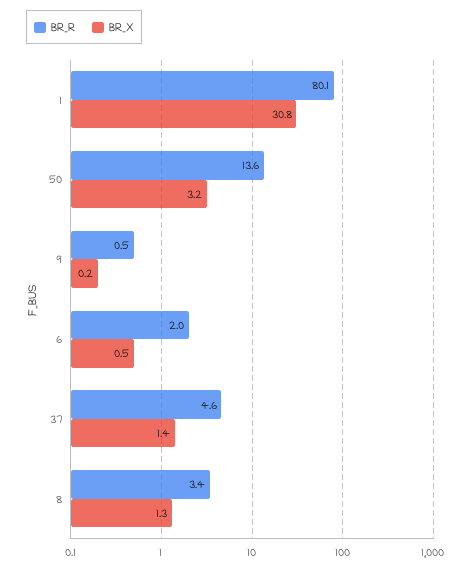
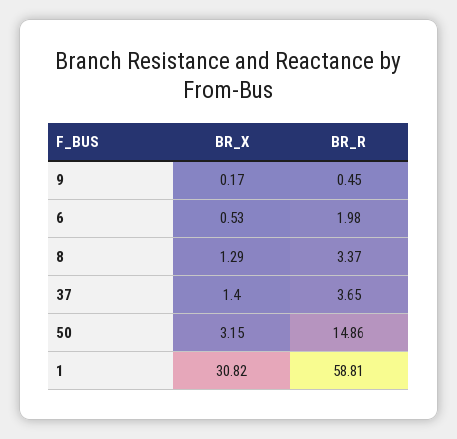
BR_R, 1: 80.1 -> 58.81
BR_R, 50: 13.6 -> 14.86
BR_R, 37: 4.6 -> 3.65

